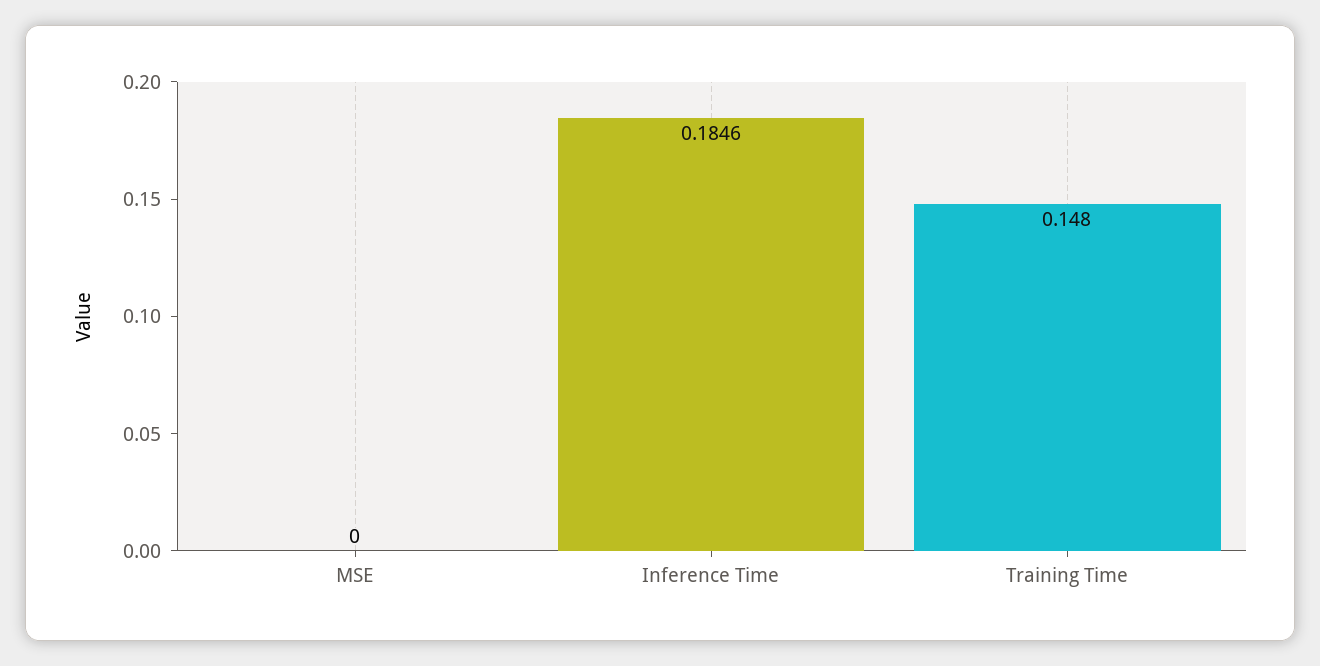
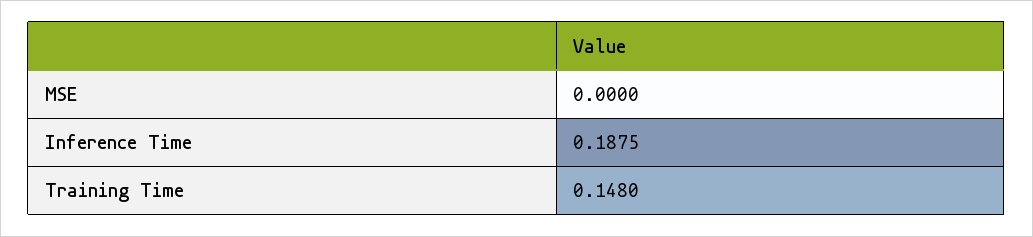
Inference Time: 0.1846 -> 0.1875

